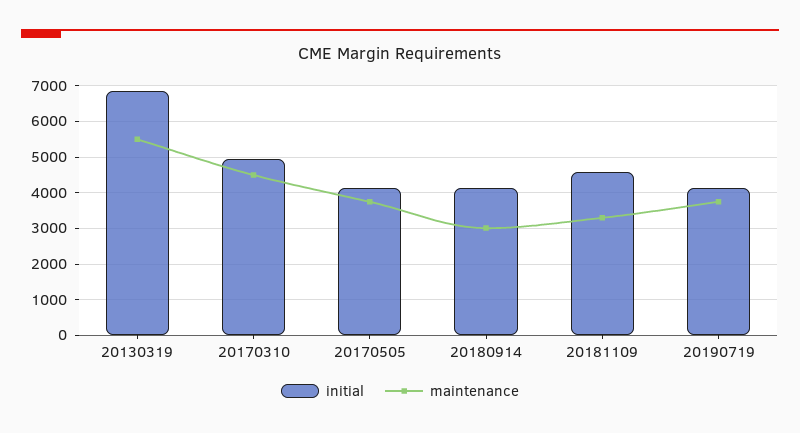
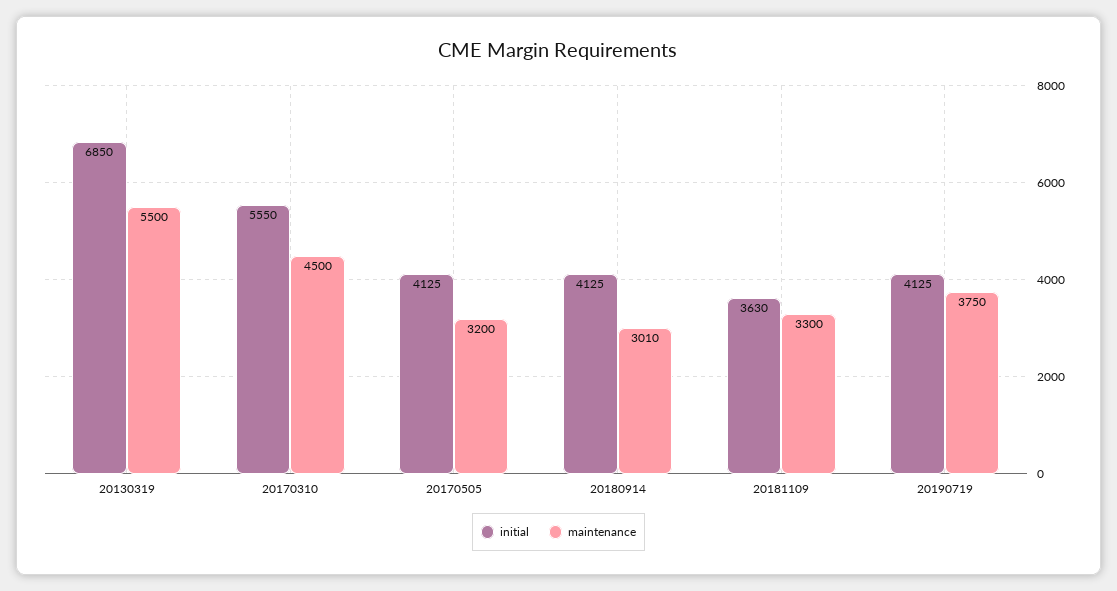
initial, 20170310: 5000 -> 5550
maintenance, 20170505: 3800 -> 3200
initial, 20181109: 4600 -> 3630

